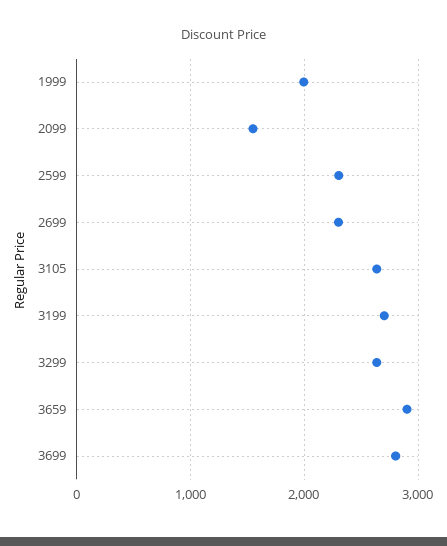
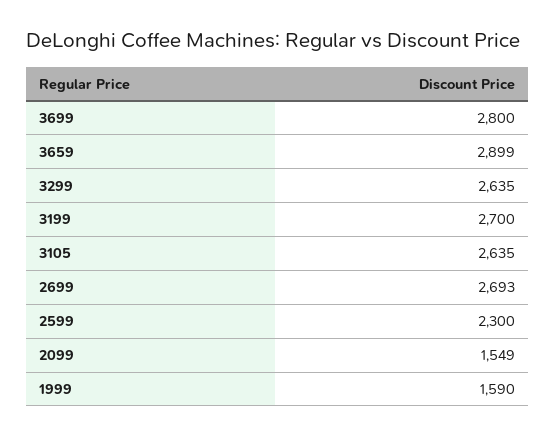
1999: 2000 -> 1590
2699: 2300 -> 2693

